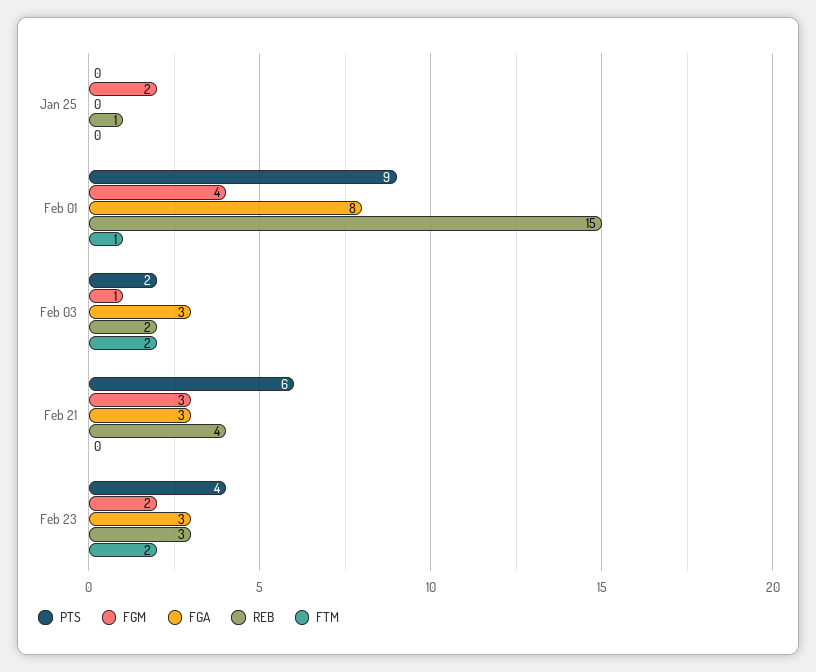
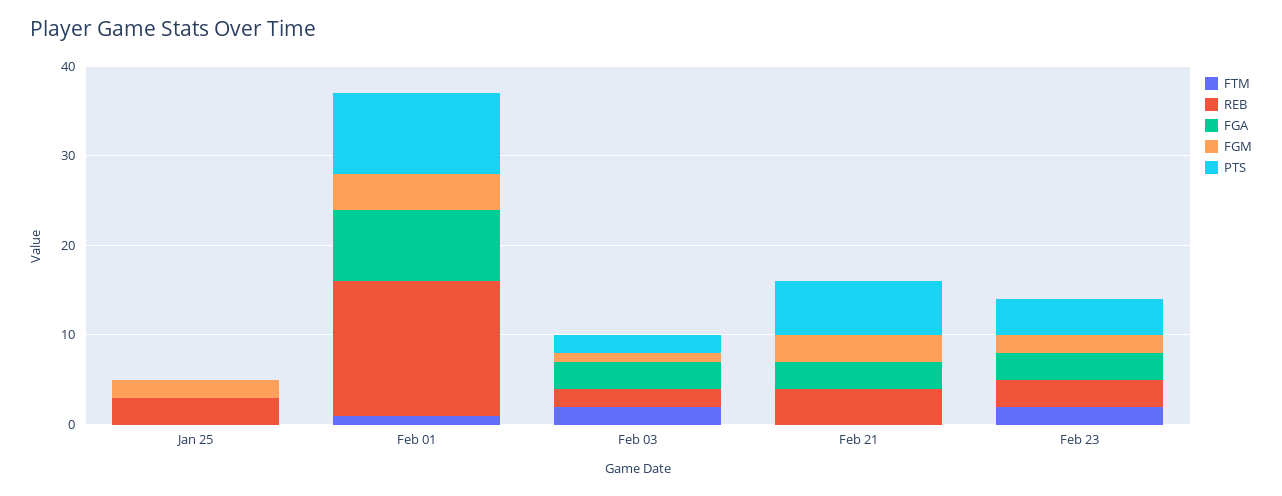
REB, Jan 25: 1 -> 3

